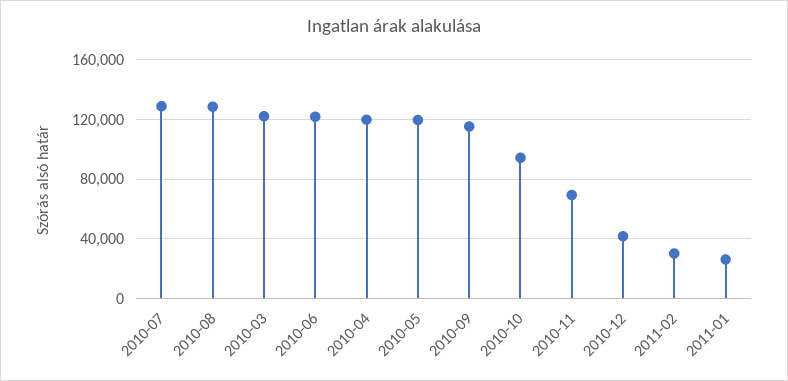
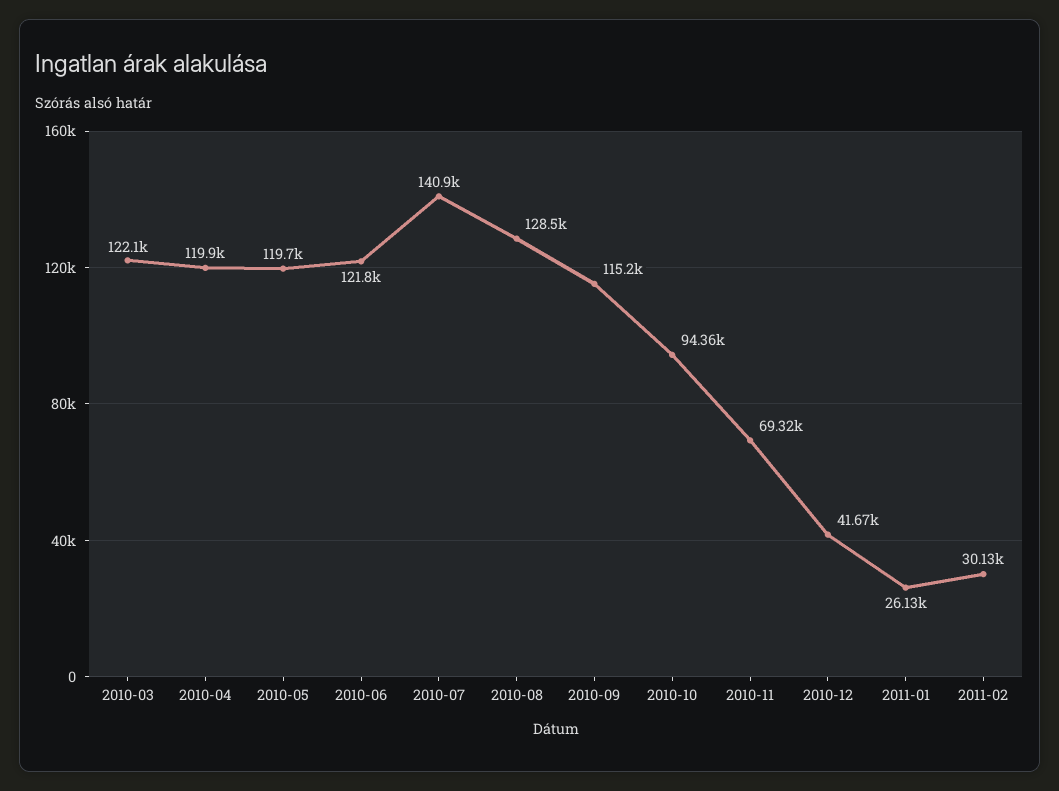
2010-07: 130000 -> 140900

